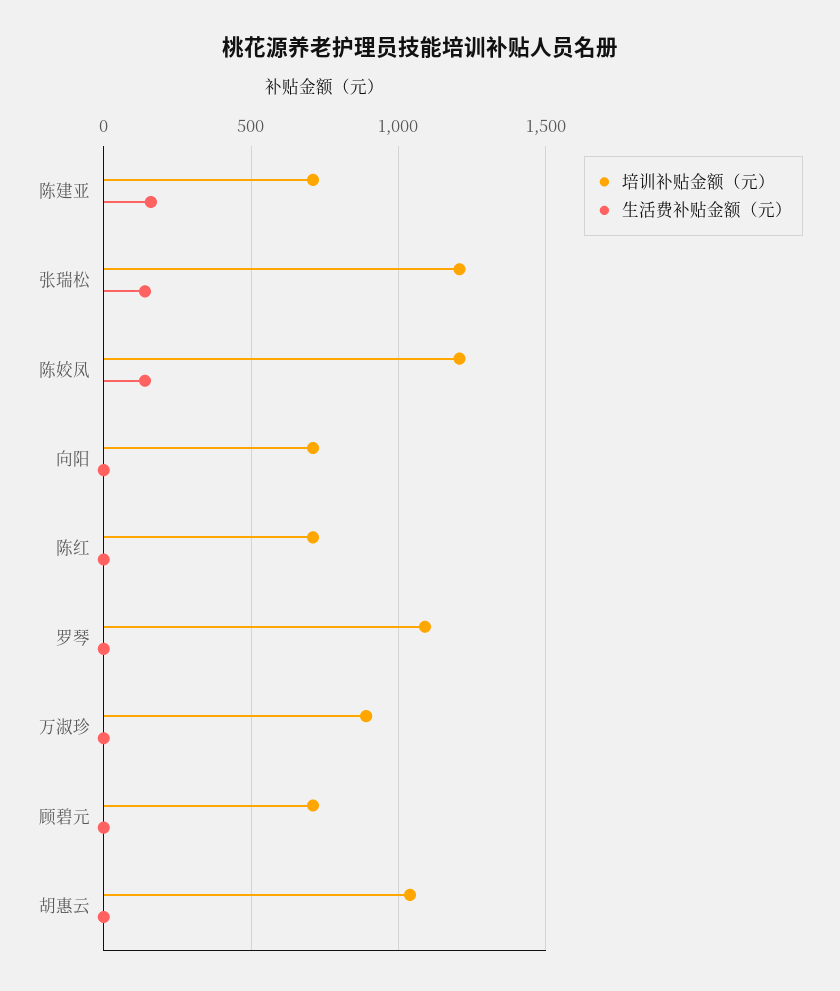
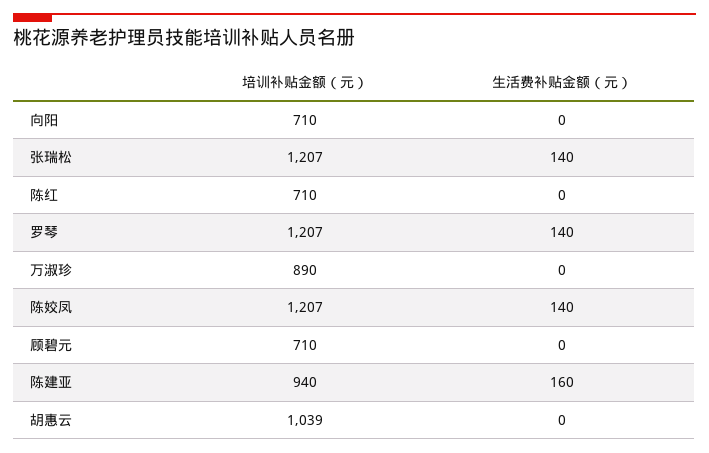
培训补贴金额（元）, 陈建亚: 700 -> 940
培训补贴金额（元）, 罗琴: 1100 -> 1207
生活费补贴金额（元）, 罗琴: 0 -> 140

